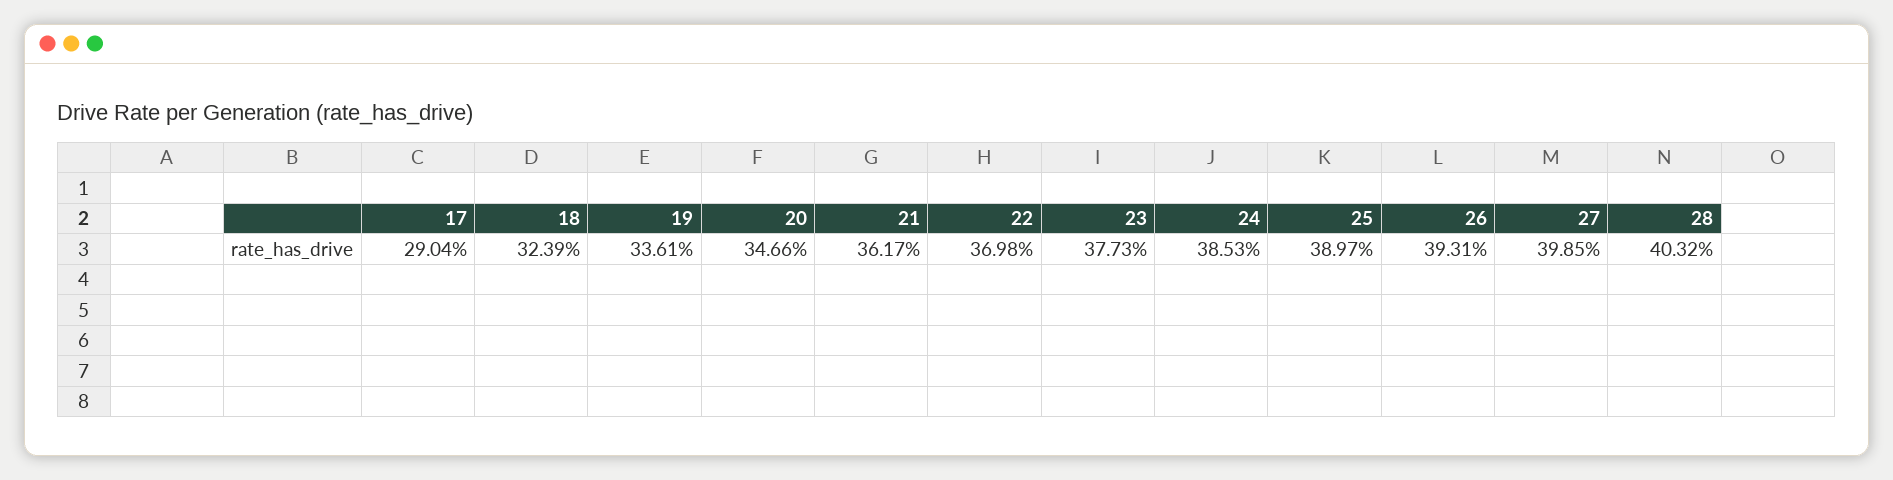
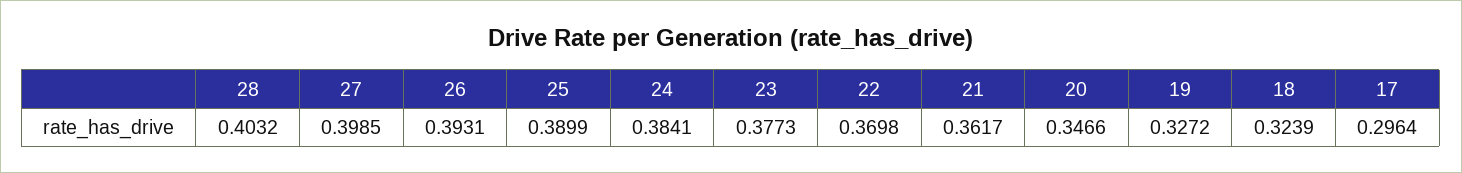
17: 0.2904 -> 0.2964
19: 0.3361 -> 0.3272
24: 0.3853 -> 0.3841
25: 0.3897 -> 0.3899

